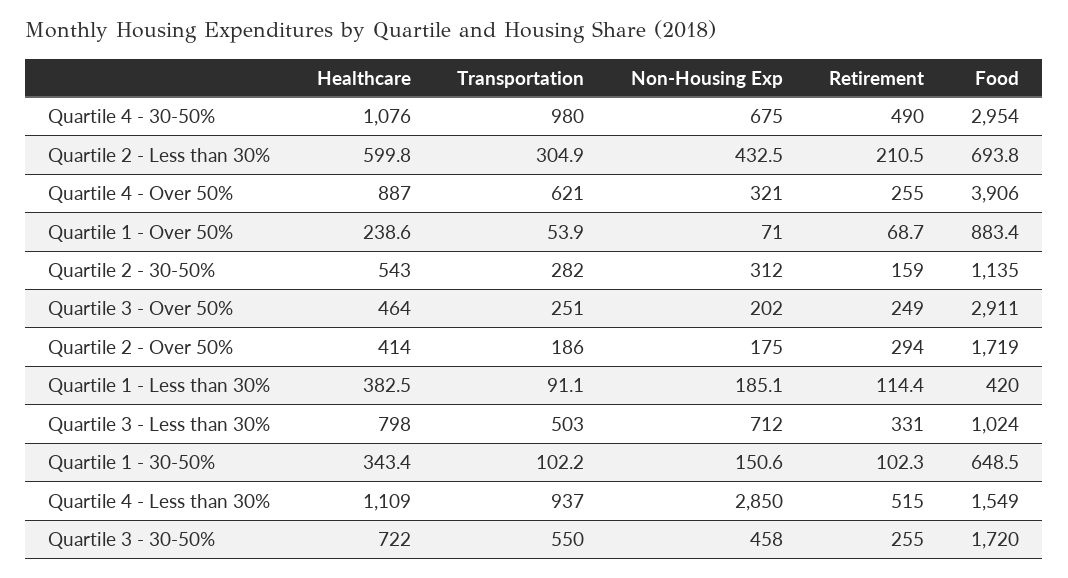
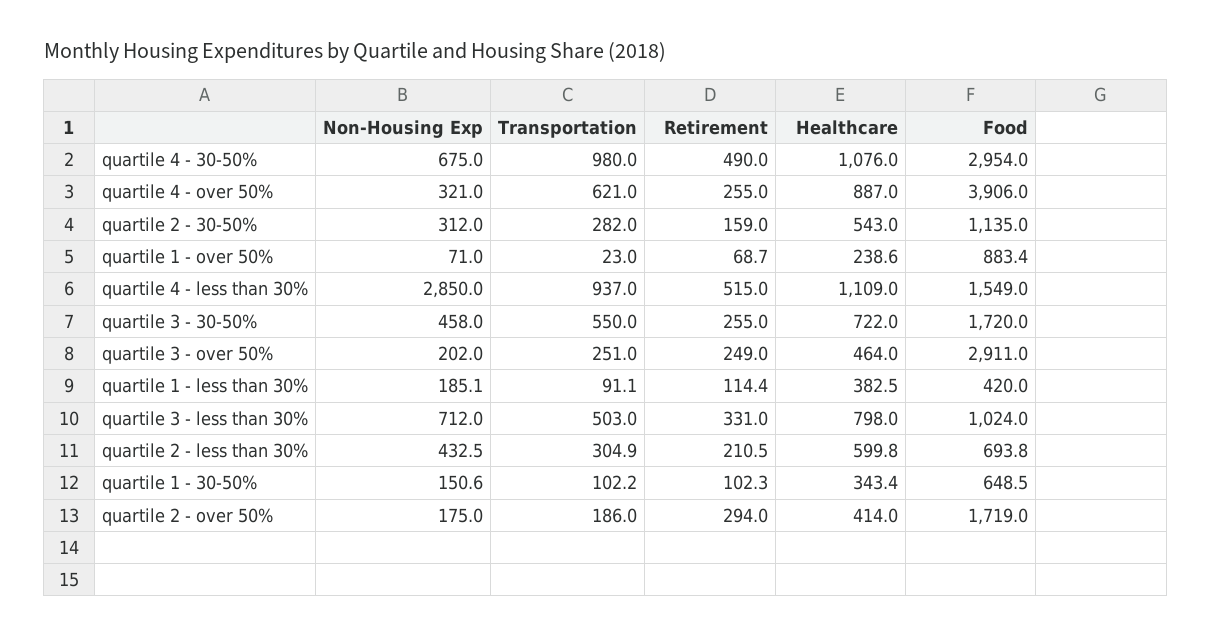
Transportation, Quartile 1 - Over 50%: 53.9 -> 23

